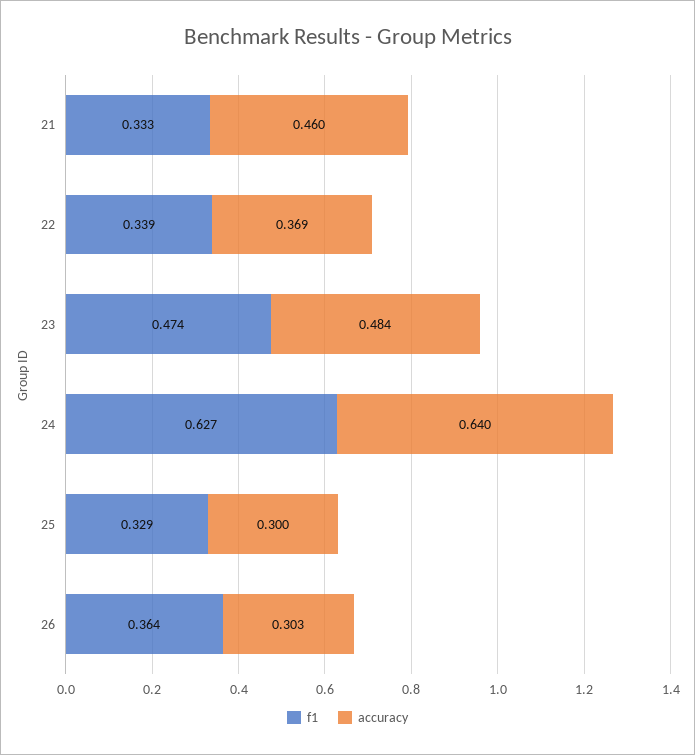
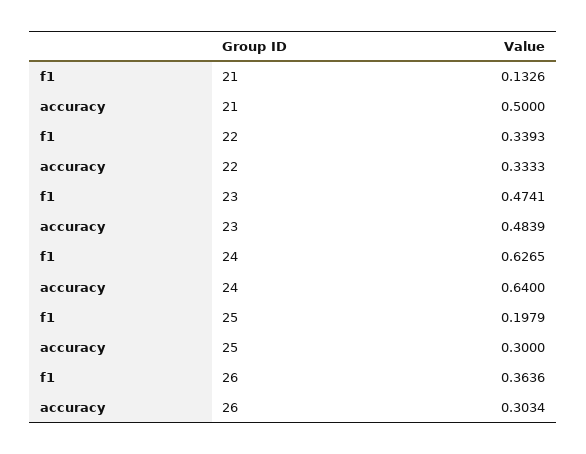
f1, 21: 0.333 -> 0.1326
accuracy, 21: 0.46 -> 0.5
accuracy, 22: 0.369 -> 0.3333
f1, 25: 0.329 -> 0.1979

